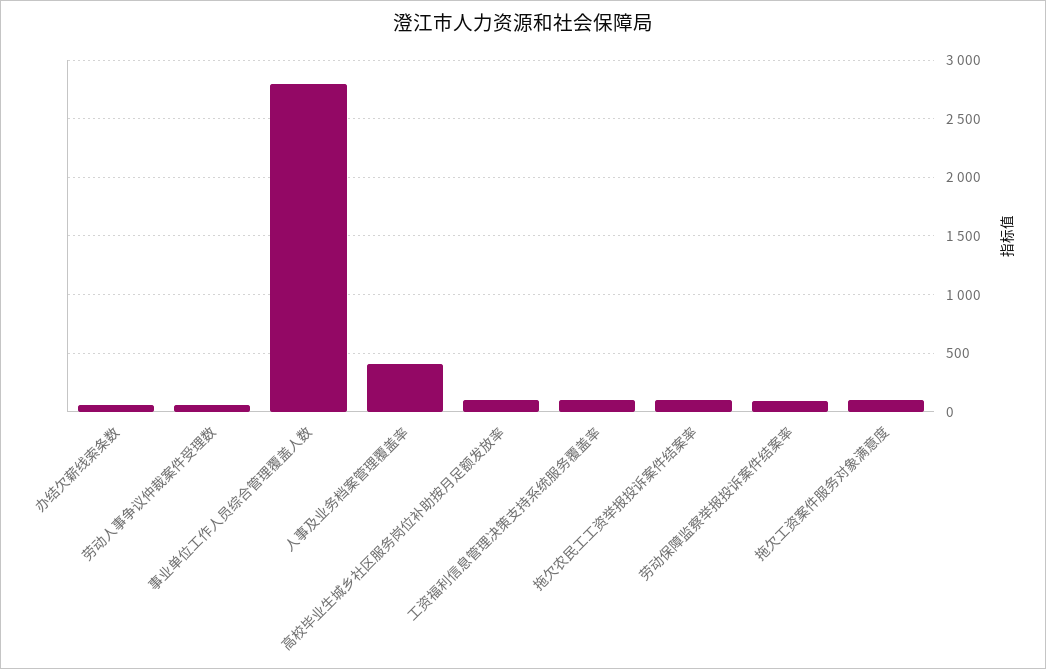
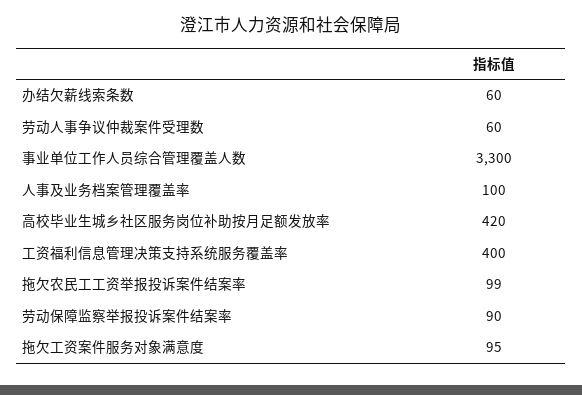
事业单位工作人员综合管理覆盖人数: 2800 -> 3300
人事及业务档案管理覆盖率: 400 -> 100
高校毕业生城乡社区服务岗位补助按月足额发放率: 100 -> 420
工资福利信息管理决策支持系统服务覆盖率: 100 -> 400

